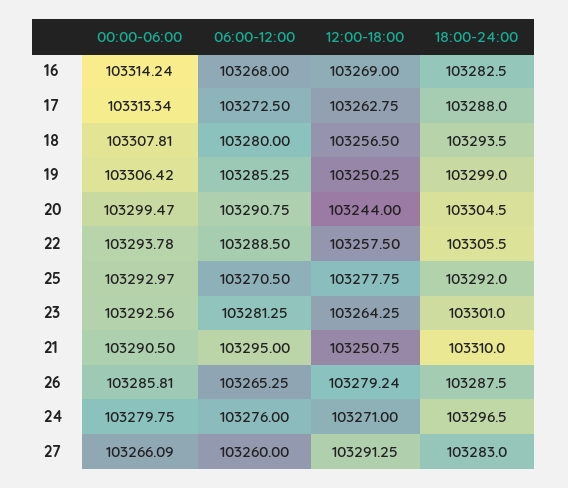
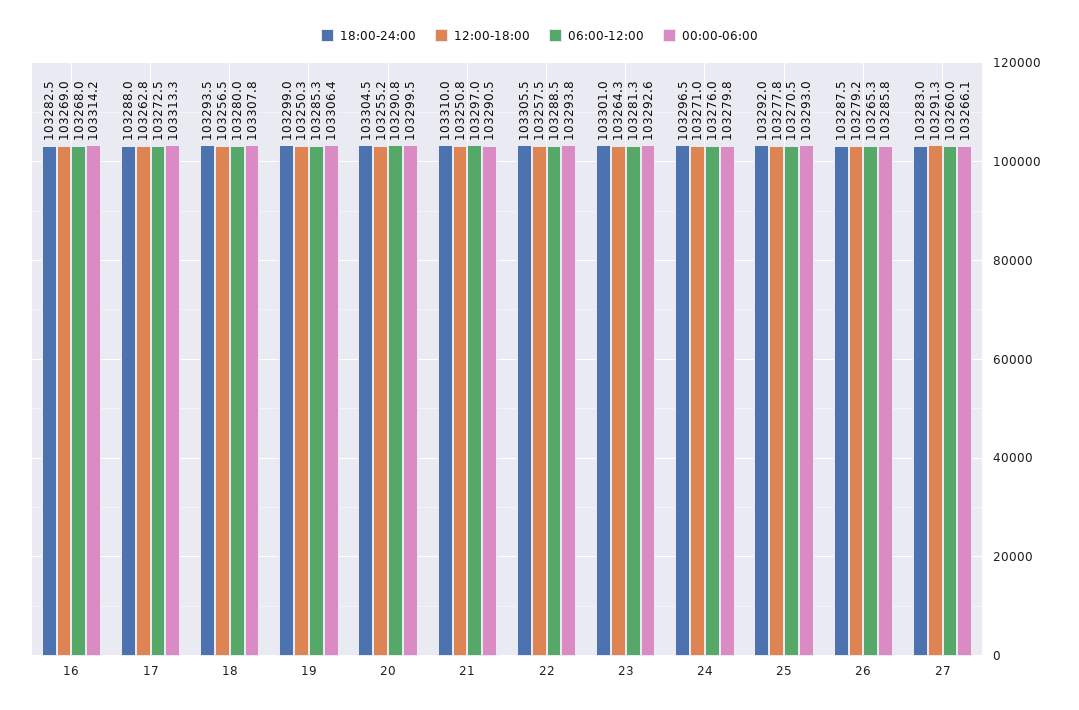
12:00-18:00, 20: 103244 -> 103255.2
06:00-12:00, 21: 103295 -> 103297

